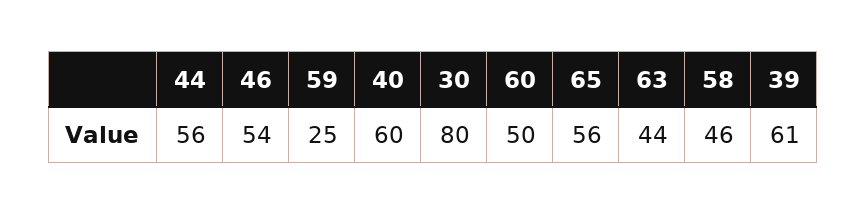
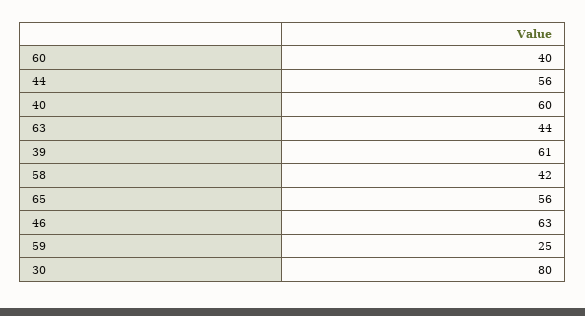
46: 54 -> 63
60: 50 -> 40
58: 46 -> 42

